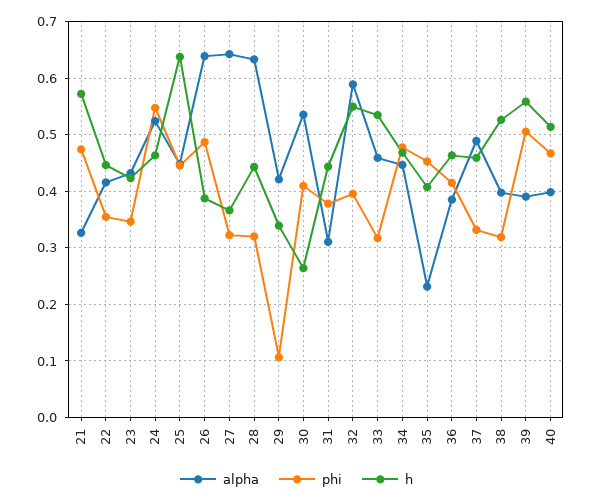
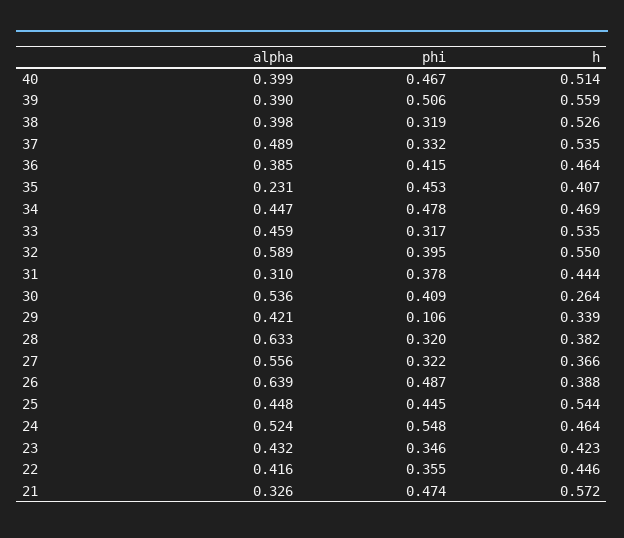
h, 25: 0.64 -> 0.544
alpha, 27: 0.64 -> 0.556
h, 28: 0.44 -> 0.382
h, 37: 0.46 -> 0.535

